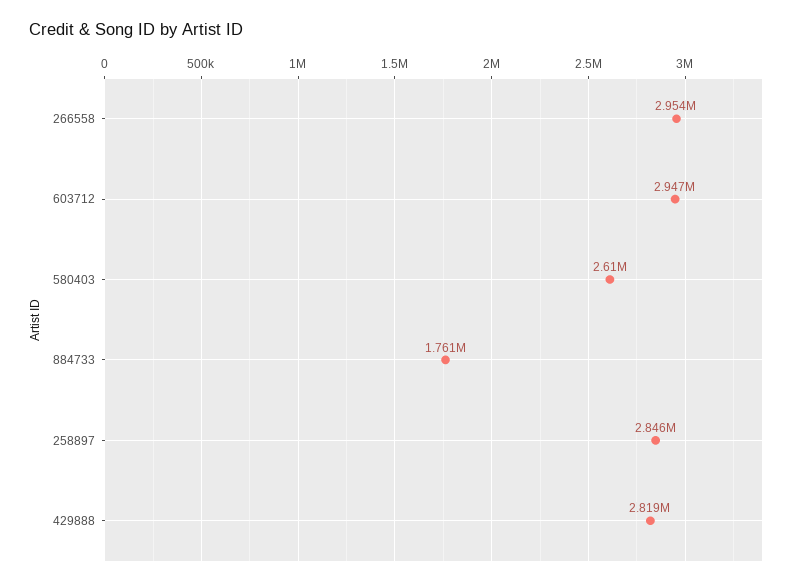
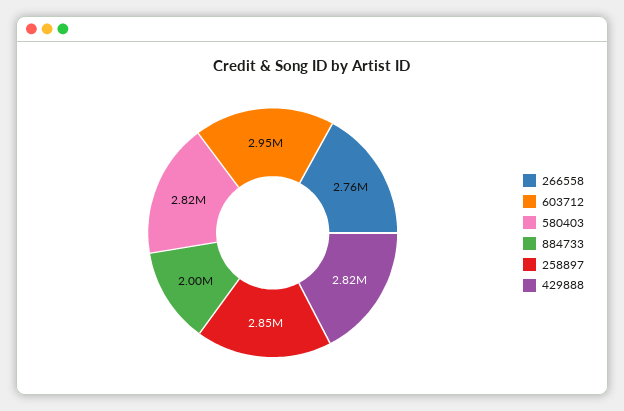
266558: 2954000 -> 2760000
580403: 2610000 -> 2820000
884733: 1761000 -> 2000000

